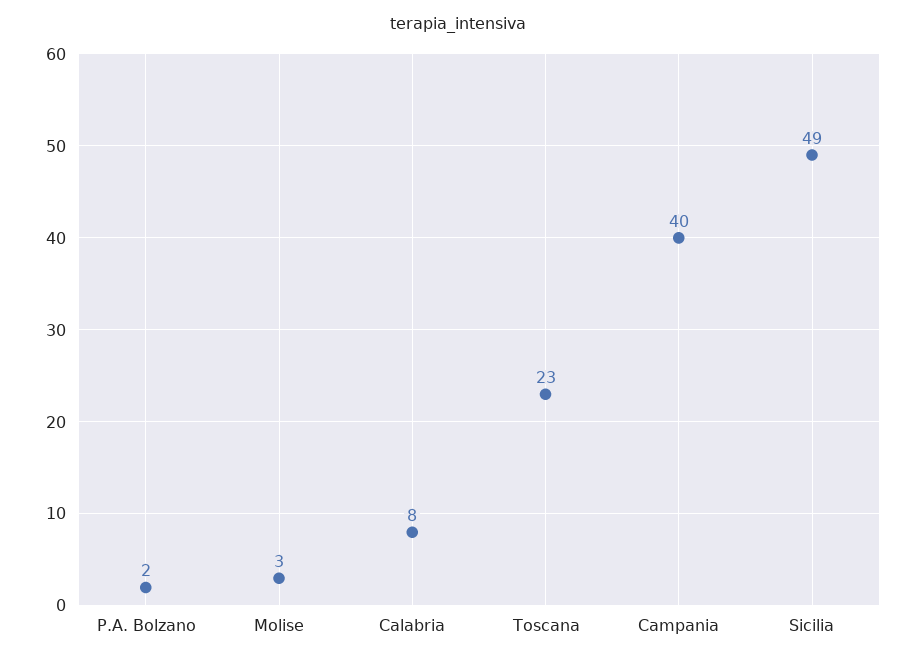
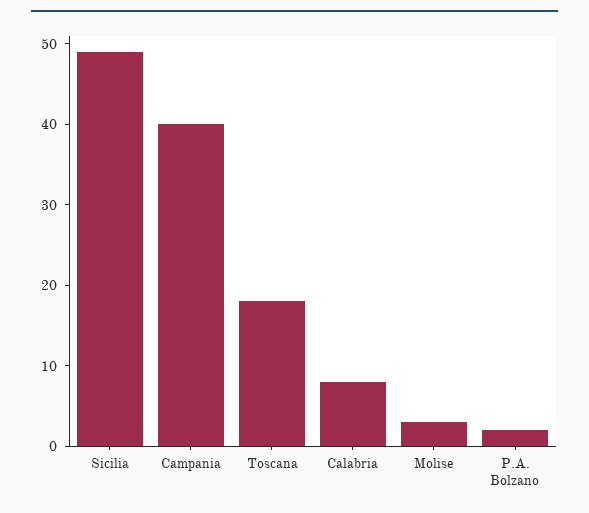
Toscana: 23 -> 18

